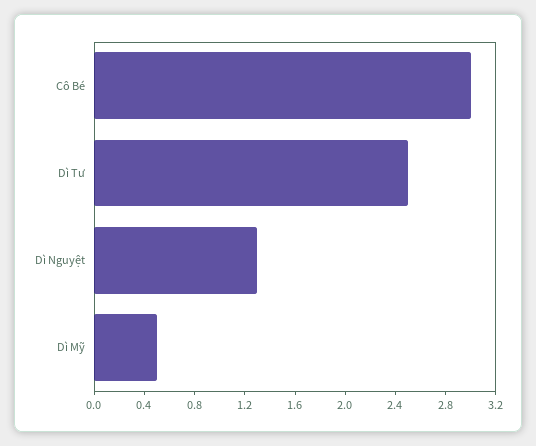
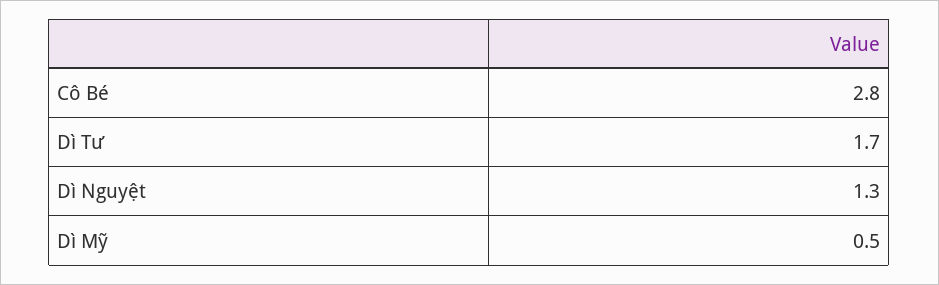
Cô Bé: 3 -> 2.8
Dì Tư: 2.5 -> 1.7

